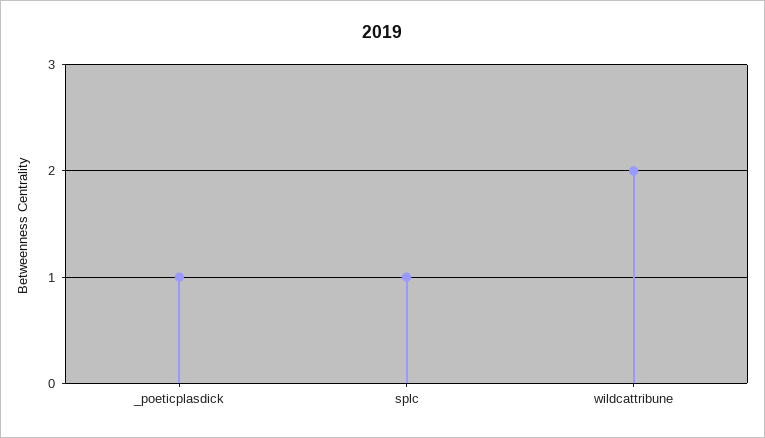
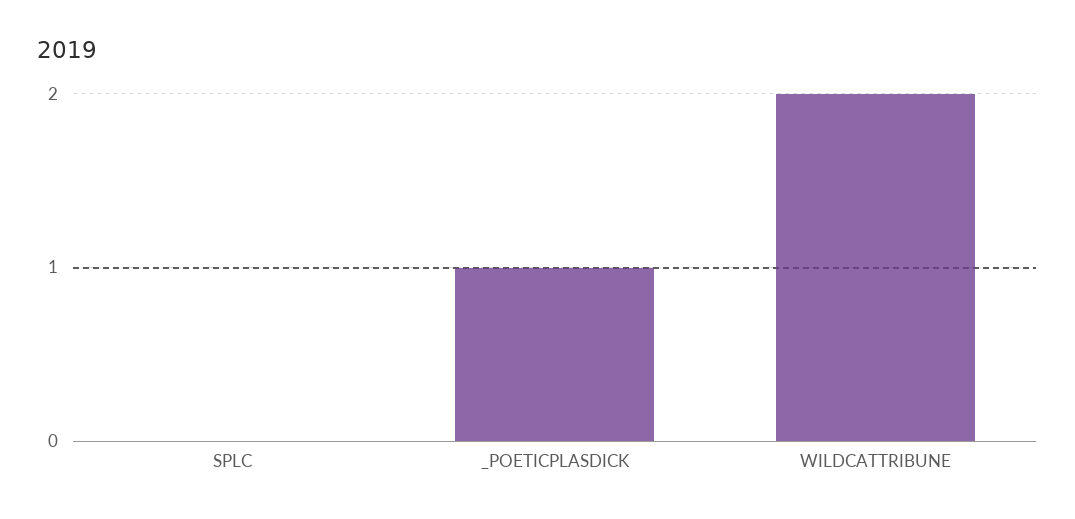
splc: 1 -> 0

